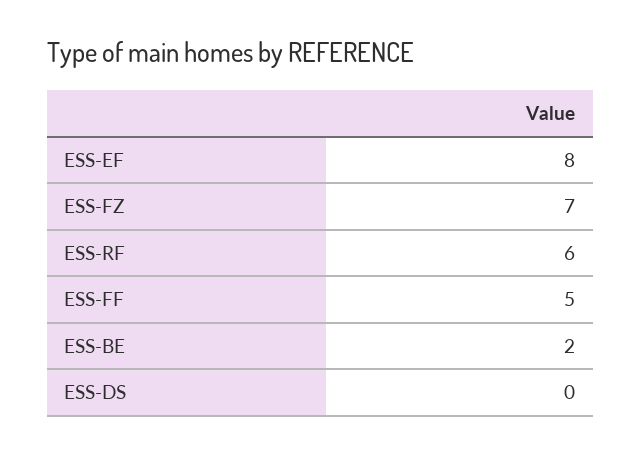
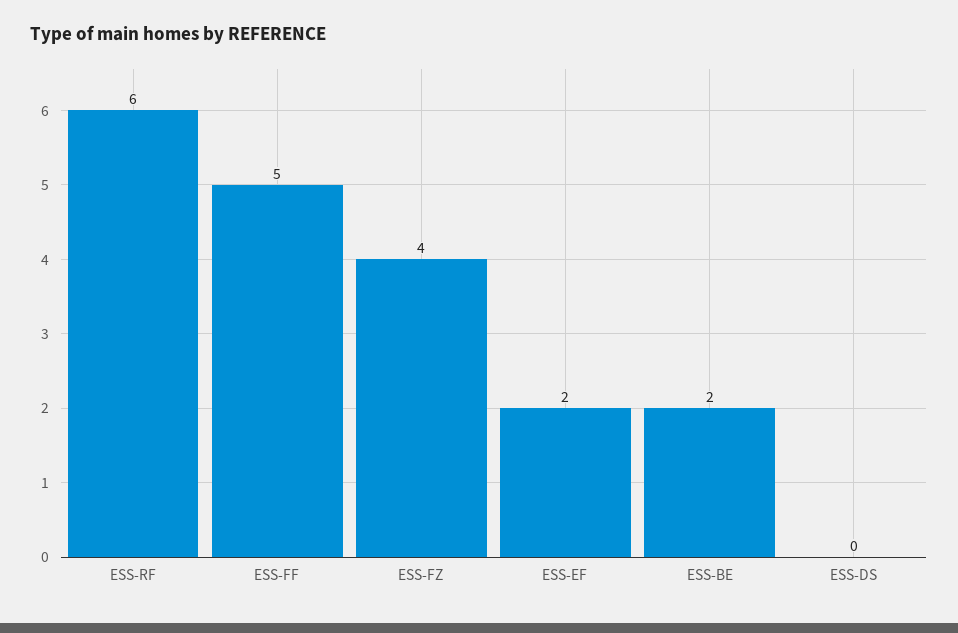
ESS-EF: 8 -> 2
ESS-FZ: 7 -> 4

